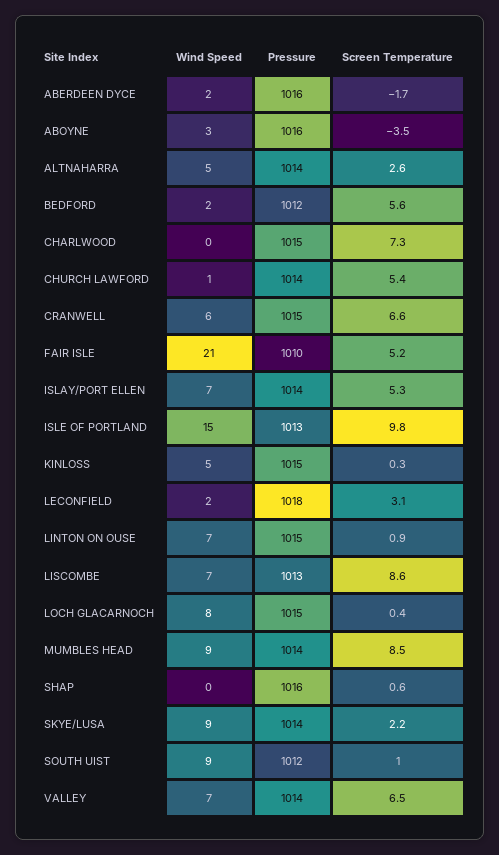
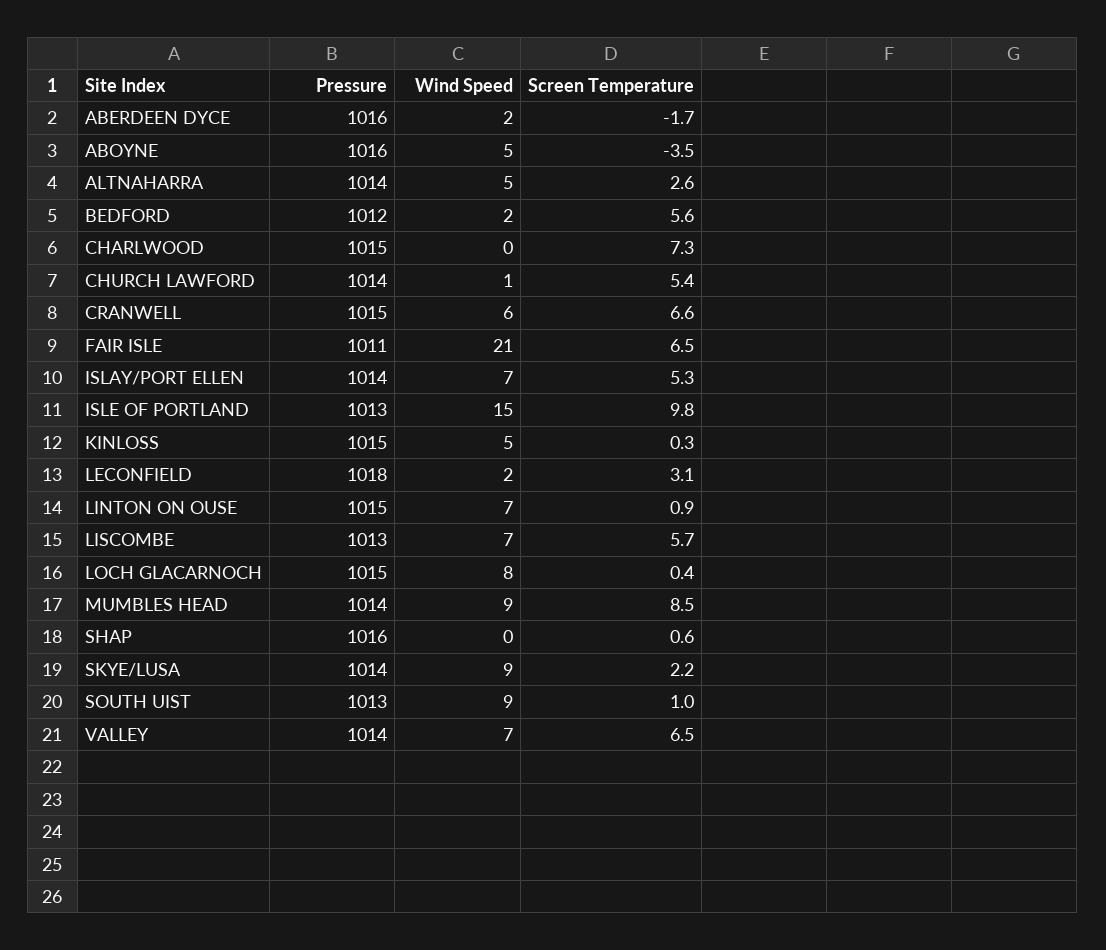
Wind Speed, ABOYNE: 3 -> 5
Pressure, FAIR ISLE: 1010 -> 1011
Screen Temperature, FAIR ISLE: 5.2 -> 6.5
Screen Temperature, LISCOMBE: 8.6 -> 5.7
Pressure, SOUTH UIST: 1012 -> 1013

